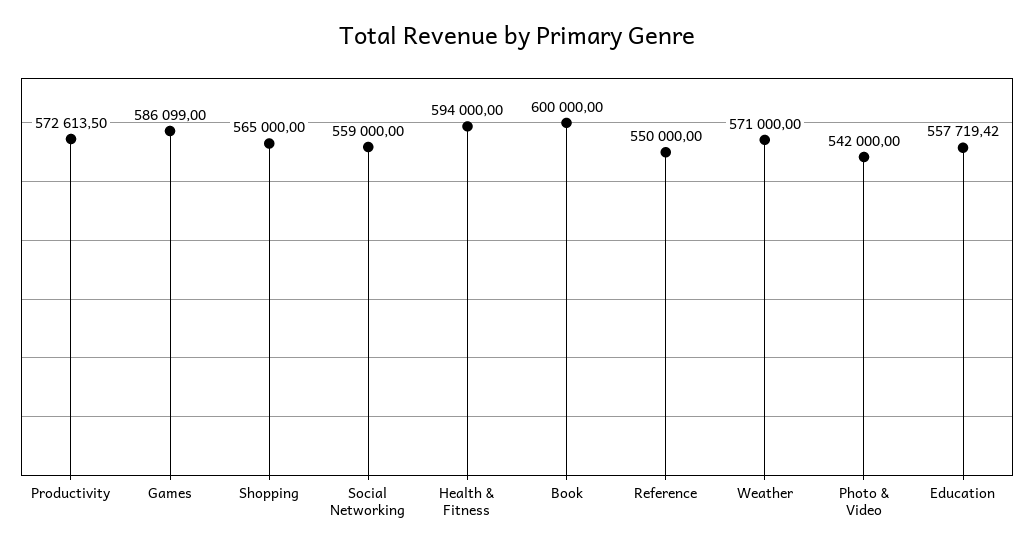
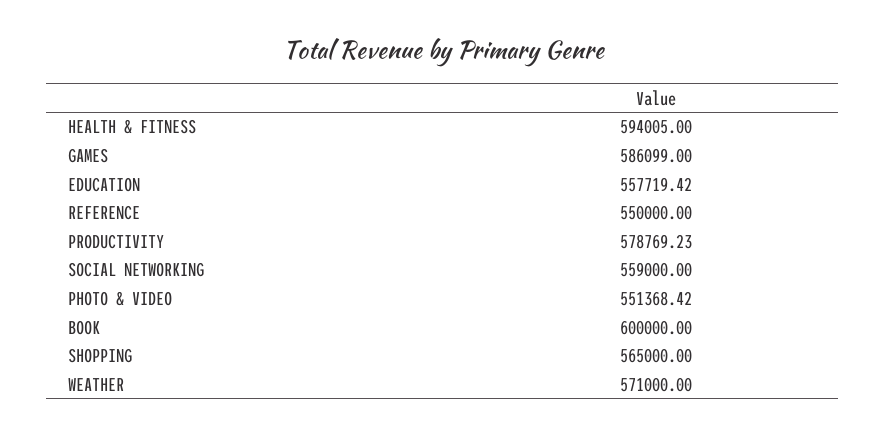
Productivity: 572613.5 -> 578769.23
Health & Fitness: 594000 -> 594005
Photo & Video: 542000 -> 551368.42

